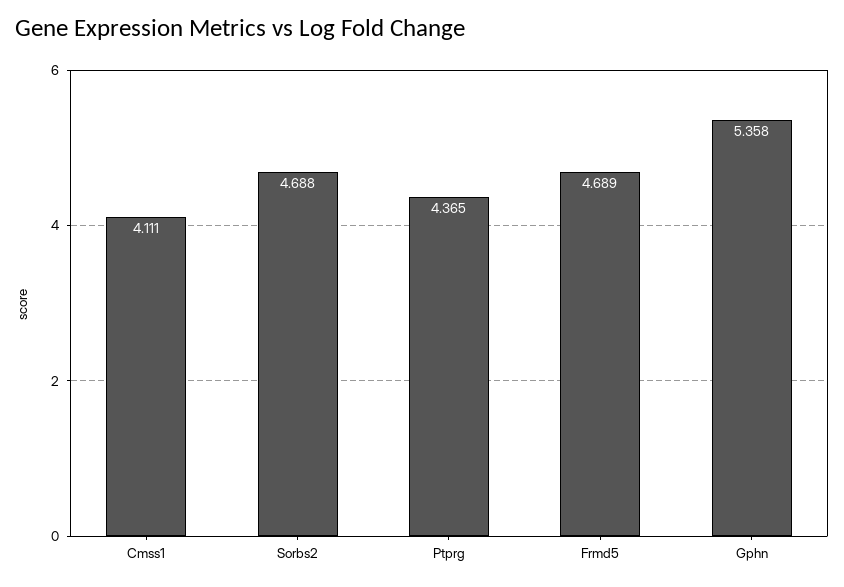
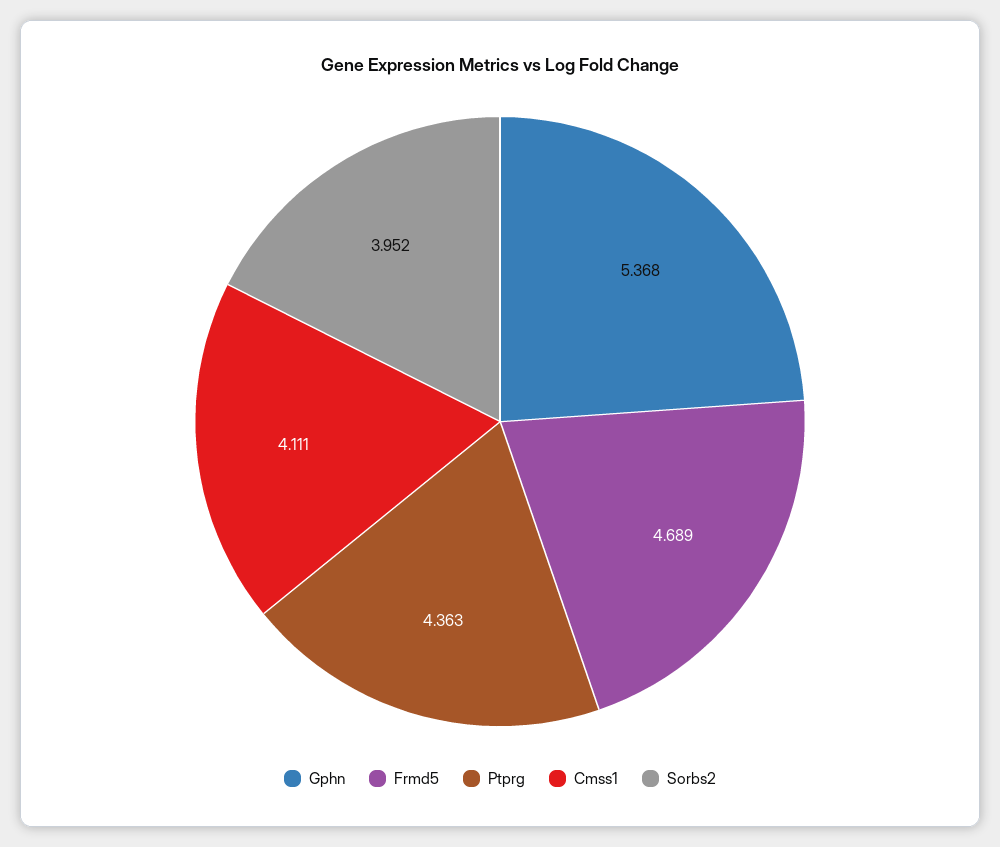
Sorbs2: 4.688 -> 3.952
Ptprg: 4.365 -> 4.363
Gphn: 5.358 -> 5.368

